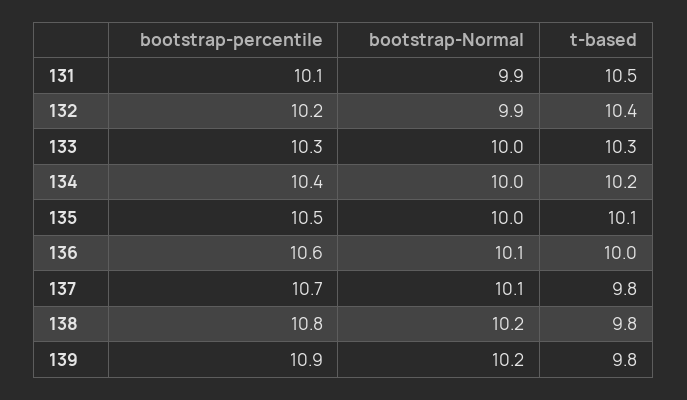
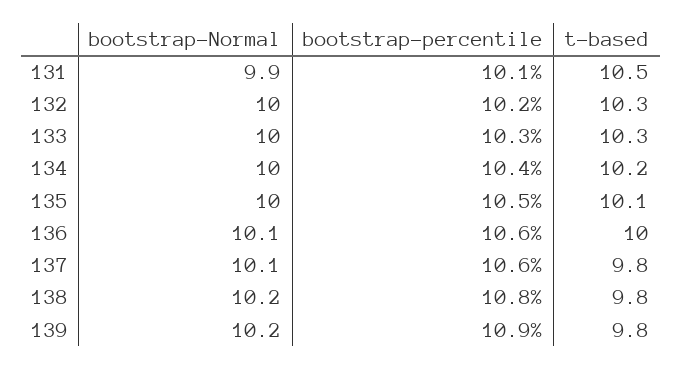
bootstrap-Normal, 132: 9.9 -> 10
t-based, 132: 10.4 -> 10.3
bootstrap-percentile, 137: 10.7 -> 10.6

